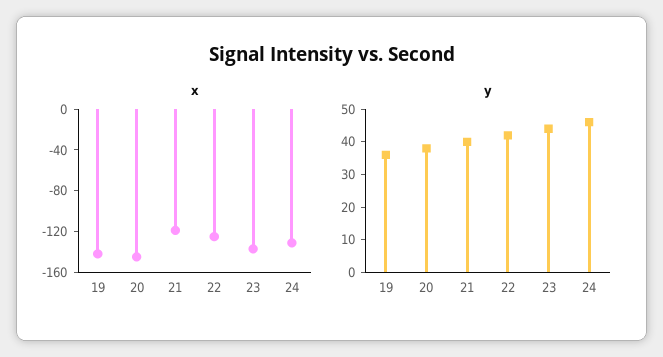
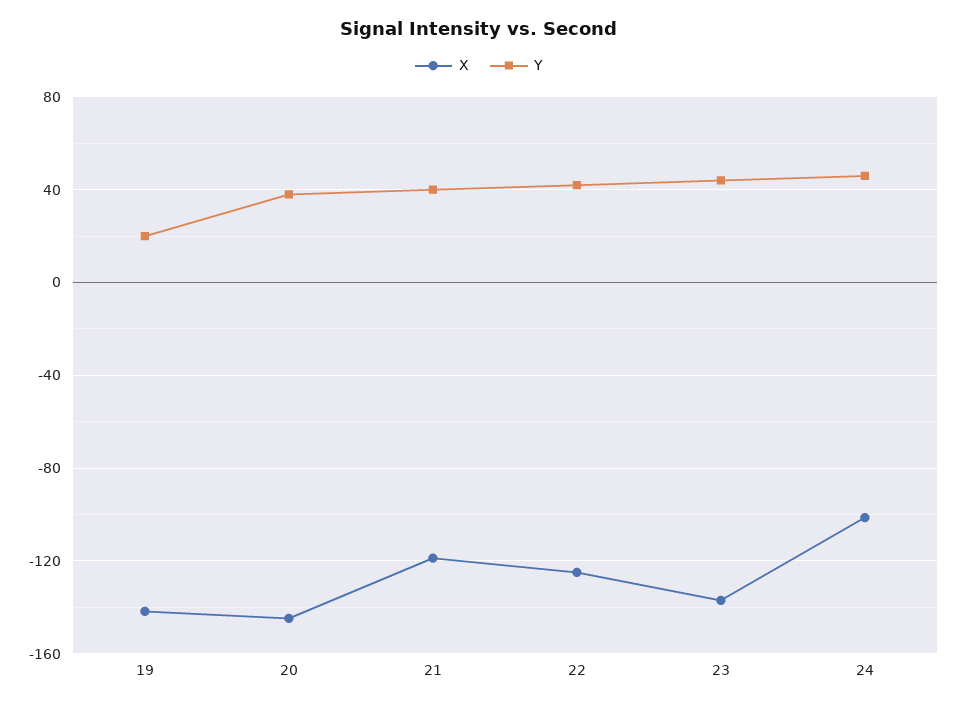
x, 24: -130 -> -100
y, 19: 35 -> 20

